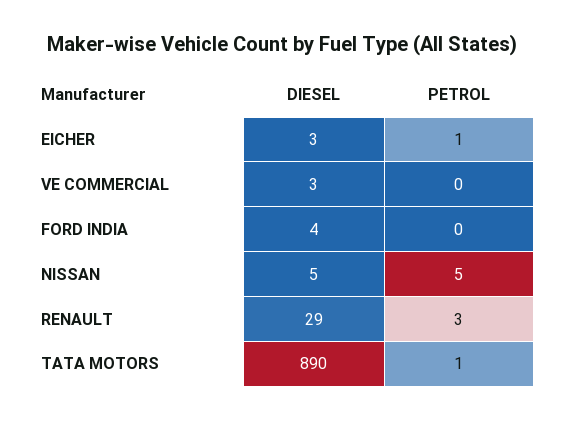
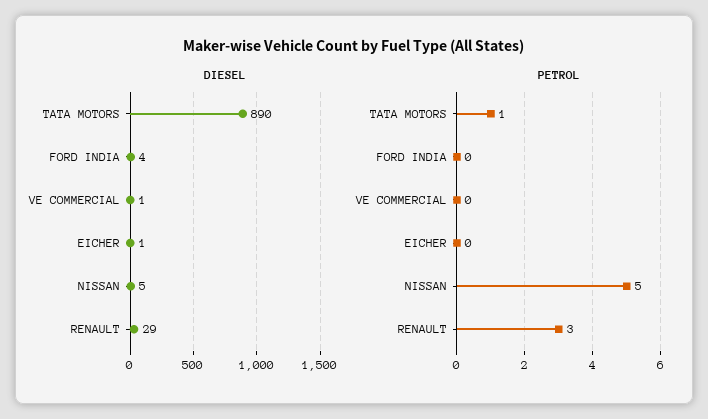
DIESEL, EICHER: 3 -> 1
PETROL, EICHER: 1 -> 0
DIESEL, VE COMMERCIAL: 3 -> 1

